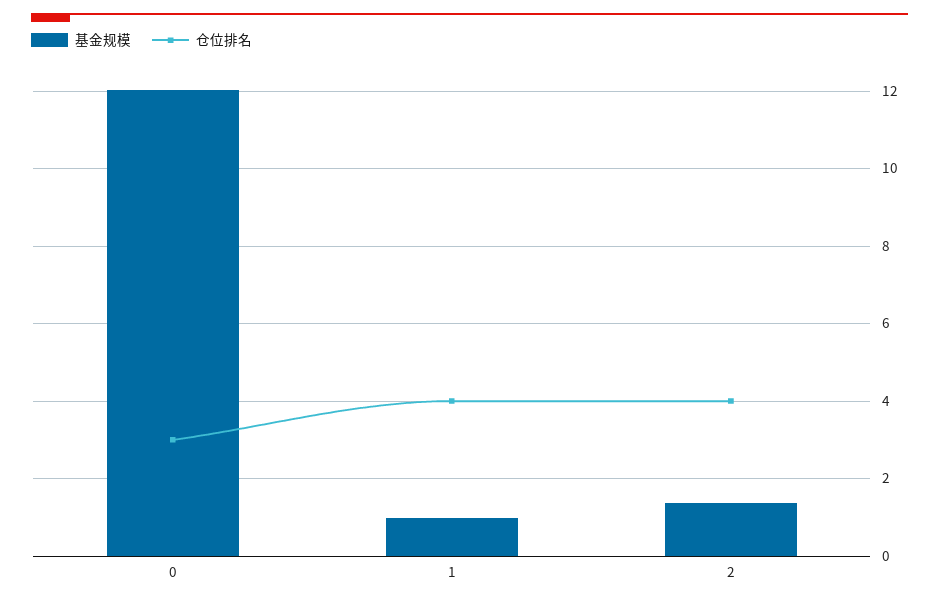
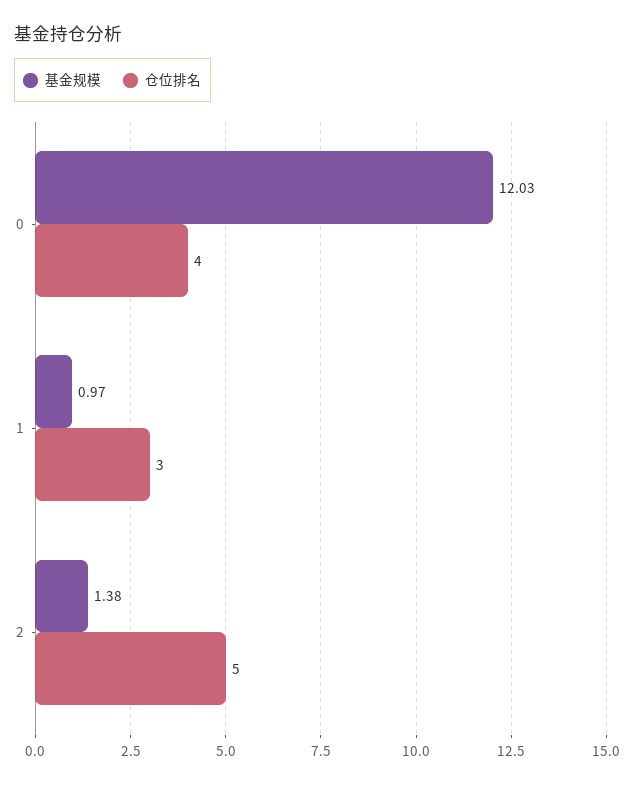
仓位排名, 0: 3 -> 4
仓位排名, 1: 4 -> 3
仓位排名, 2: 4 -> 5

